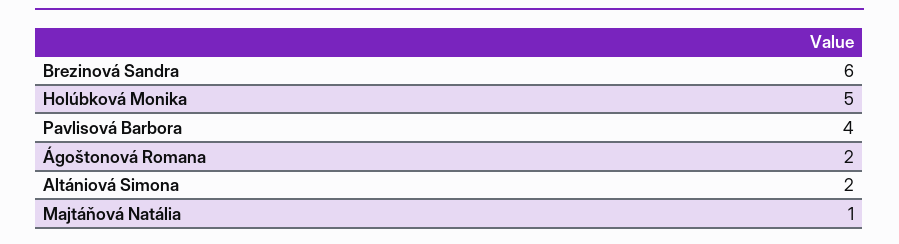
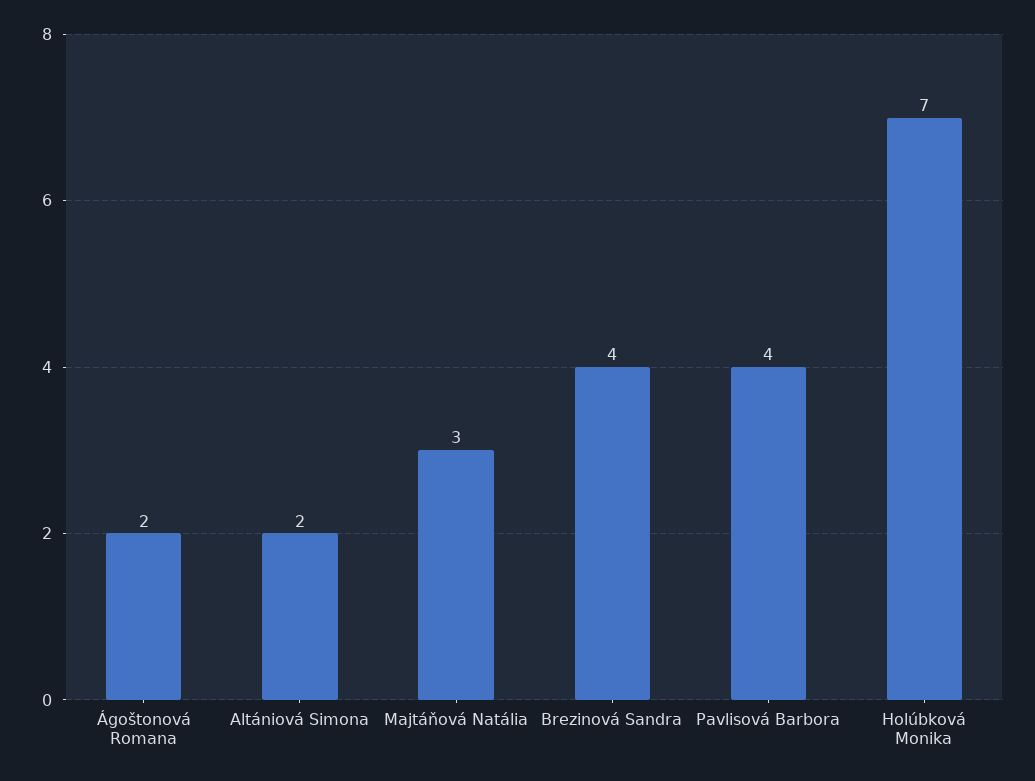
Brezinová Sandra: 6 -> 4
Holúbková Monika: 5 -> 7
Majtáňová Natália: 1 -> 3

